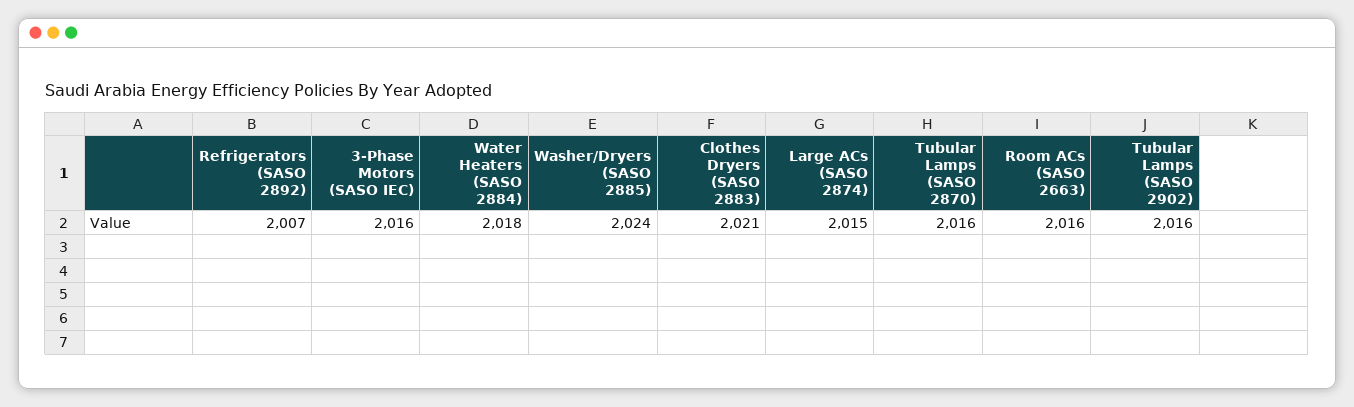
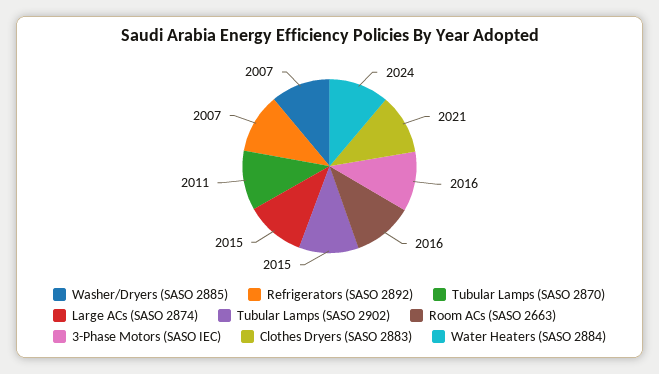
Water Heaters (SASO 2884): 2018 -> 2024
Washer/Dryers (SASO 2885): 2024 -> 2007
Tubular Lamps (SASO 2870): 2016 -> 2011
Tubular Lamps (SASO 2902): 2016 -> 2015

